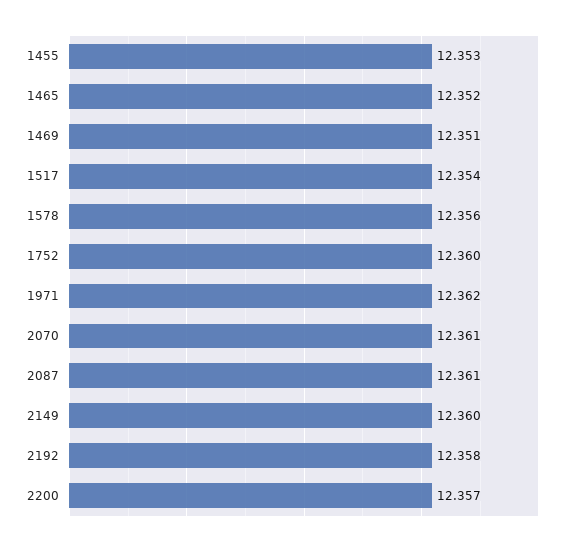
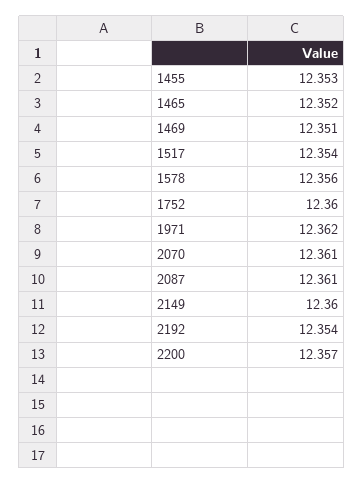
2192: 12.358 -> 12.354

